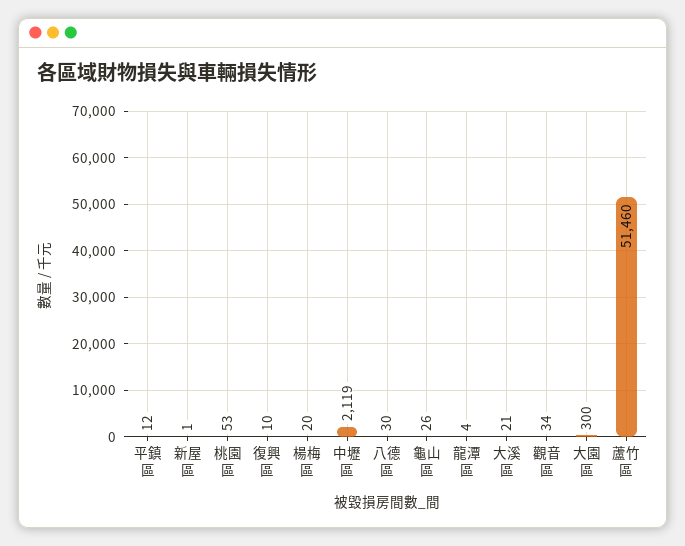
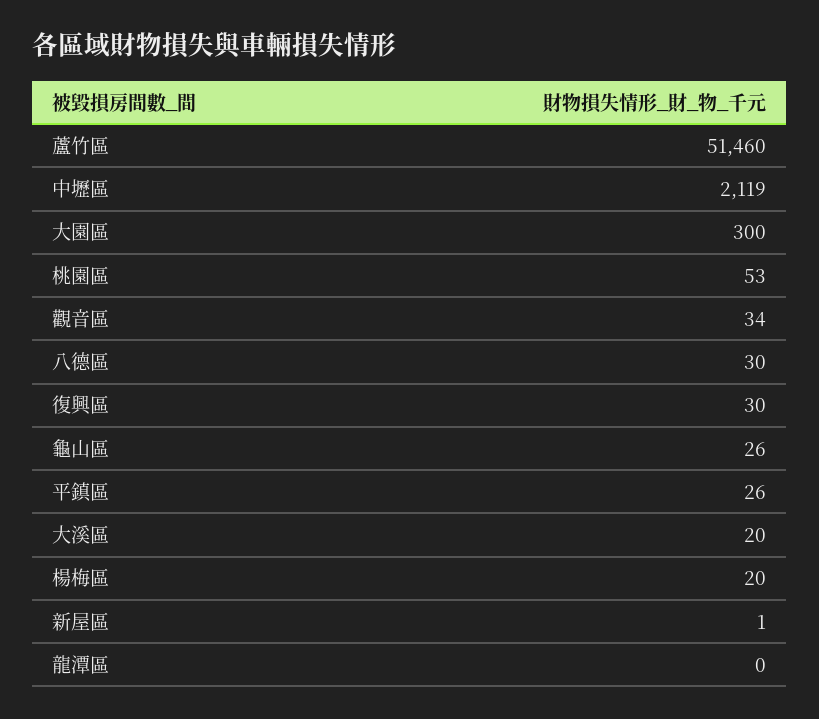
平鎮區: 12 -> 26
復興區: 10 -> 30
龍潭區: 4 -> 0
大溪區: 21 -> 20

